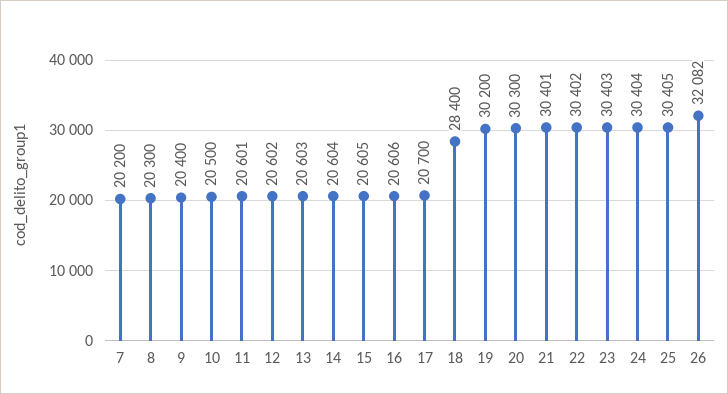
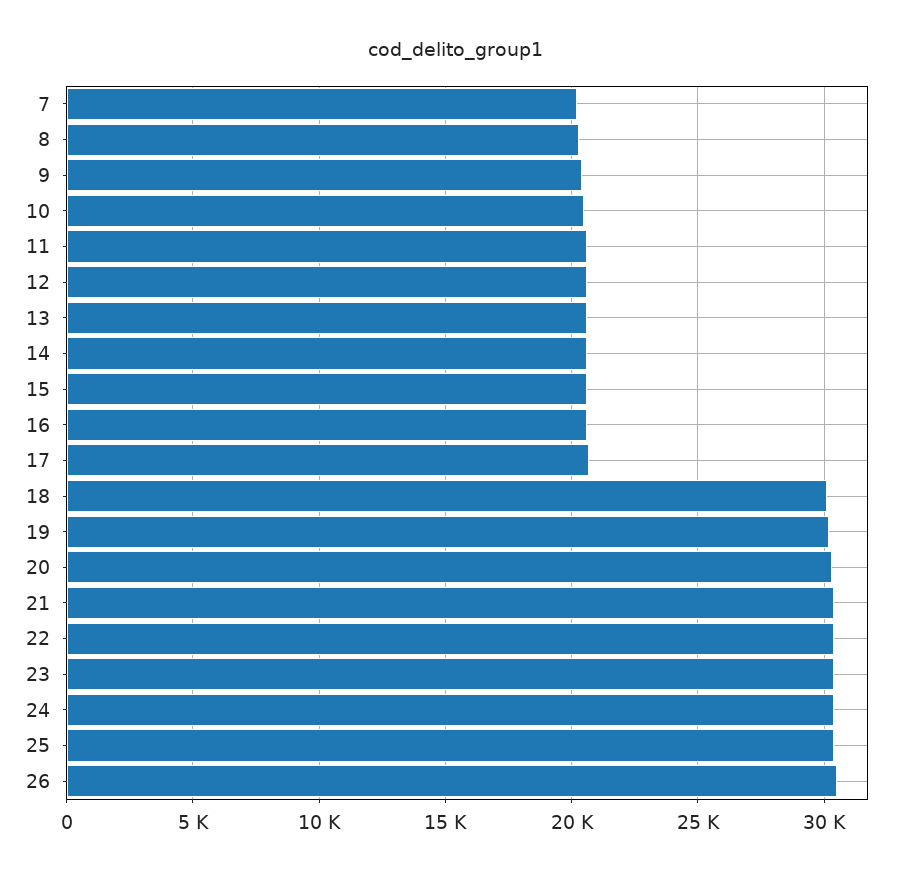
18: 28400 -> 30000
26: 32082 -> 30500

